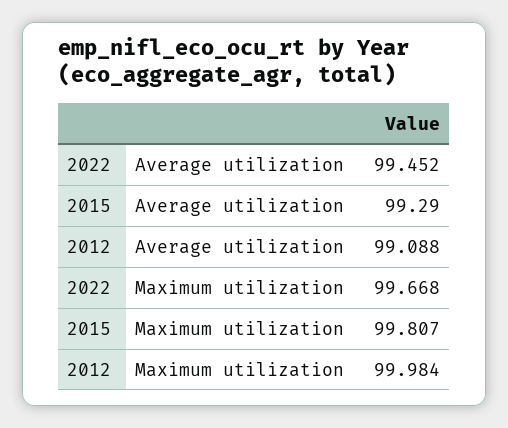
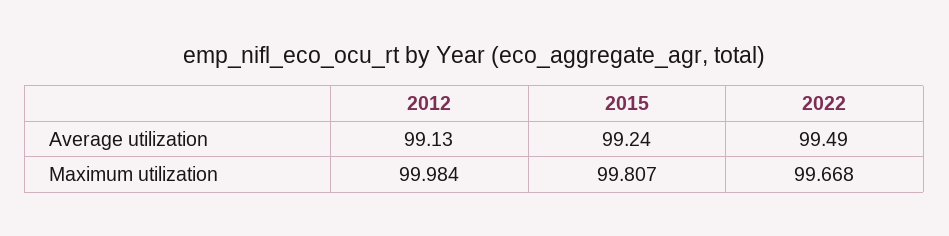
2022, Average utilization: 99.452 -> 99.49
2015, Average utilization: 99.29 -> 99.24
2012, Average utilization: 99.088 -> 99.13

